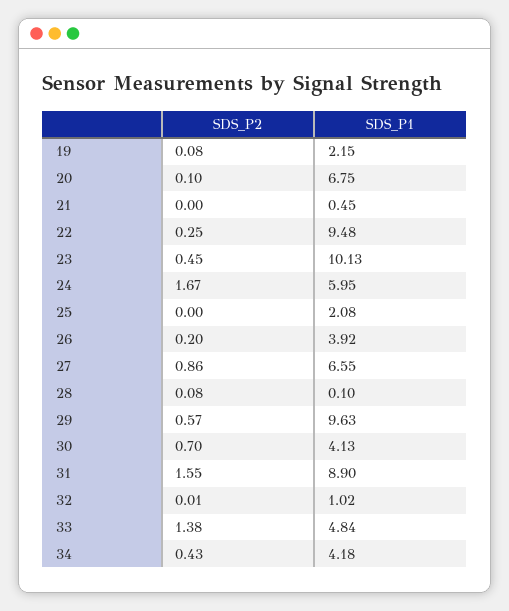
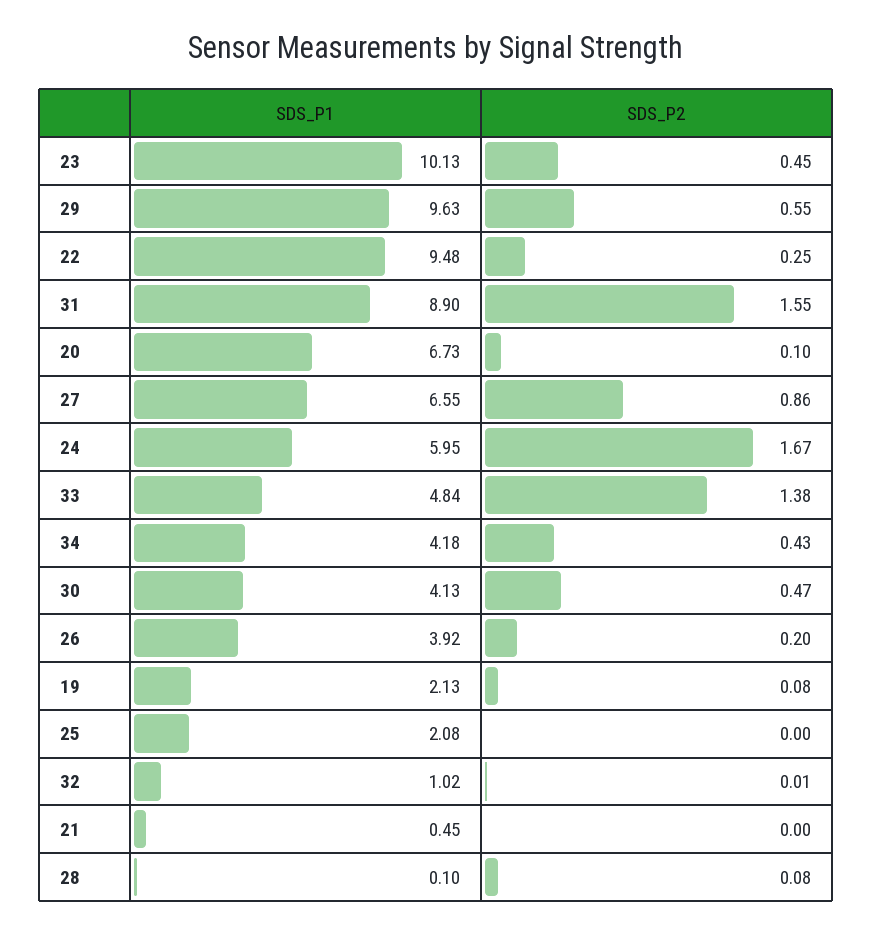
SDS_P1, 19: 2.15 -> 2.13
SDS_P1, 20: 6.75 -> 6.73
SDS_P2, 29: 0.57 -> 0.55
SDS_P2, 30: 0.7 -> 0.47

